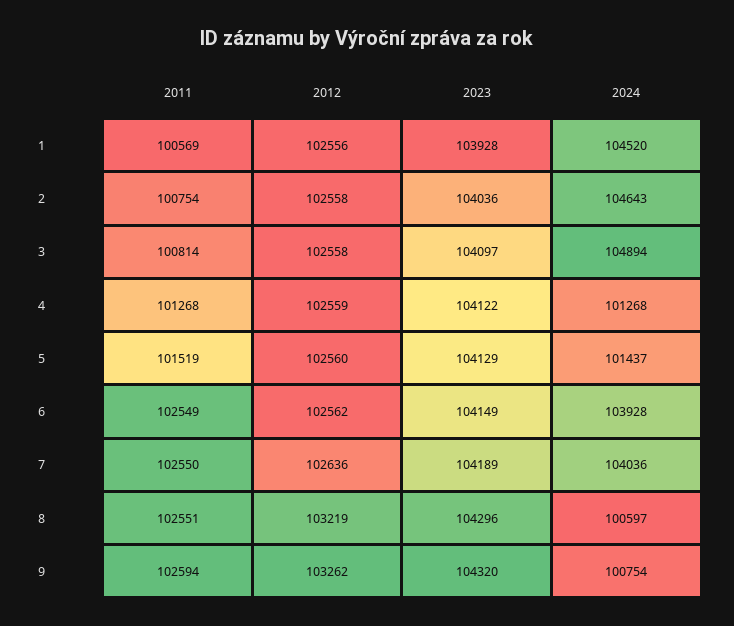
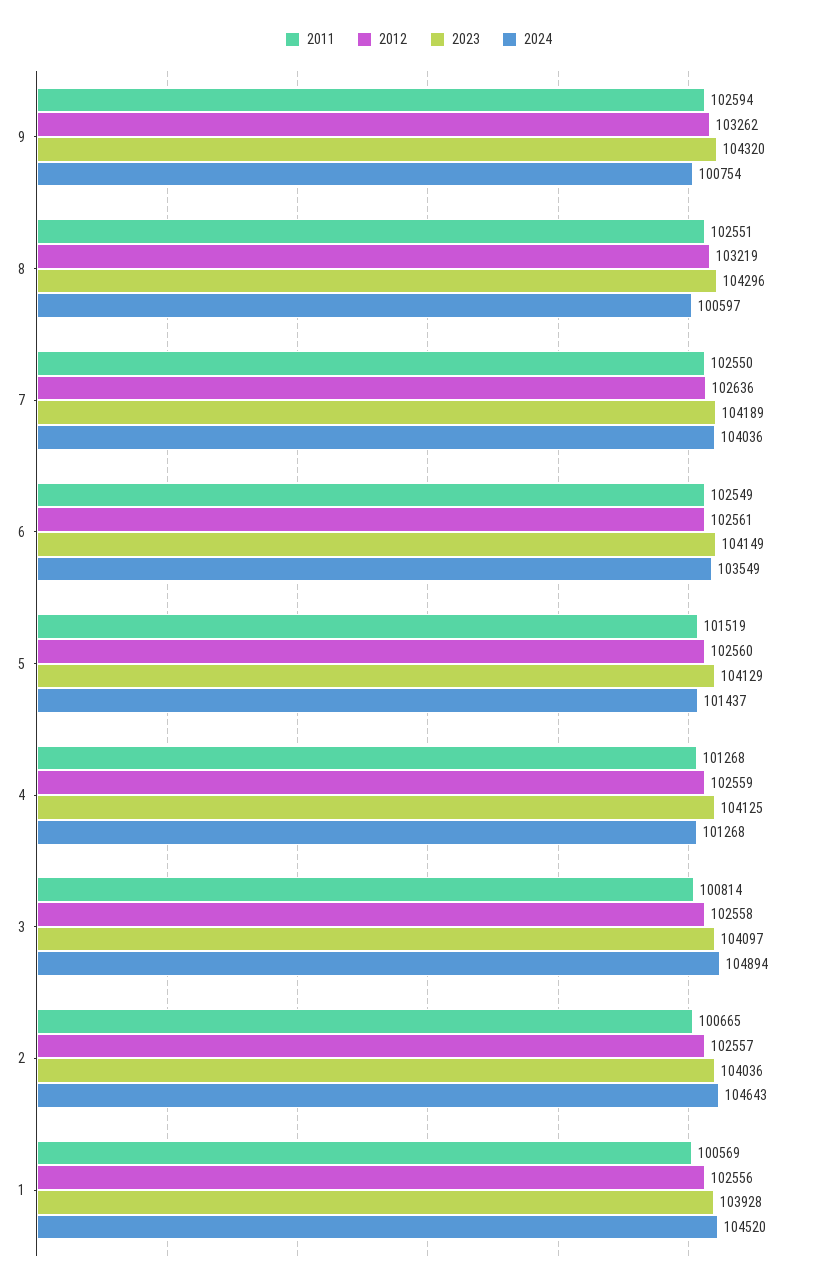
2011, 2: 100754 -> 100665
2012, 2: 102558 -> 102557
2023, 4: 104122 -> 104125
2012, 6: 102562 -> 102561
2024, 6: 103928 -> 103549

